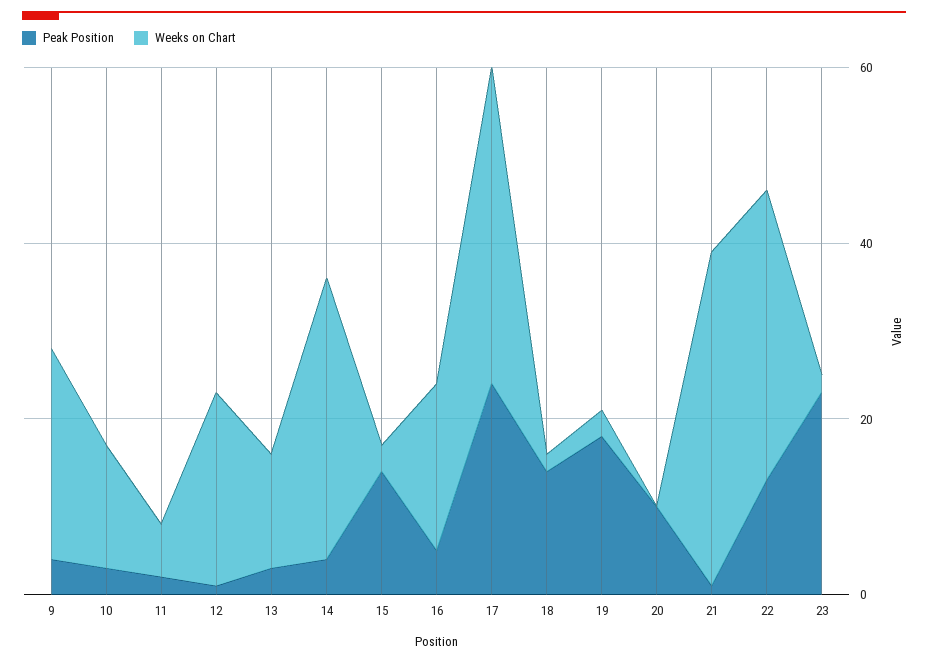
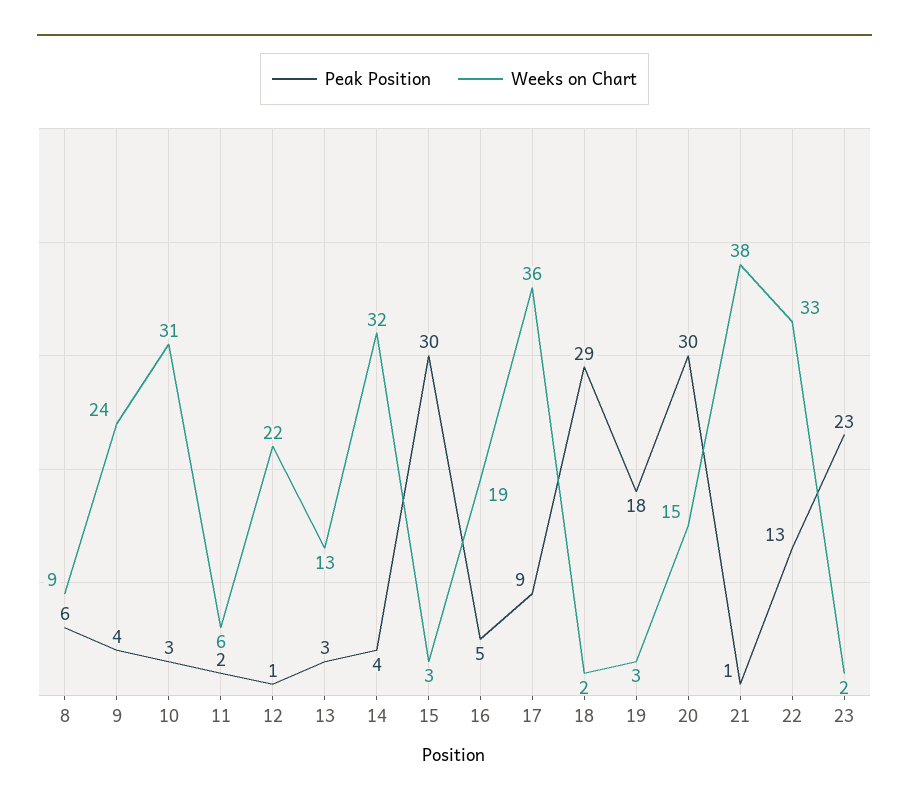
Weeks on Chart, 10: 15 -> 31
Peak Position, 15: 15 -> 30
Peak Position, 17: 25 -> 9
Peak Position, 18: 15 -> 29
Peak Position, 20: 10 -> 30
Weeks on Chart, 20: 0 -> 15
Peak Position, 8: none -> 6
Weeks on Chart, 8: none -> 9

